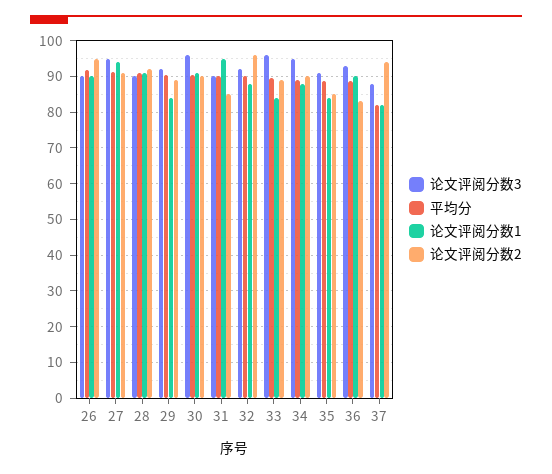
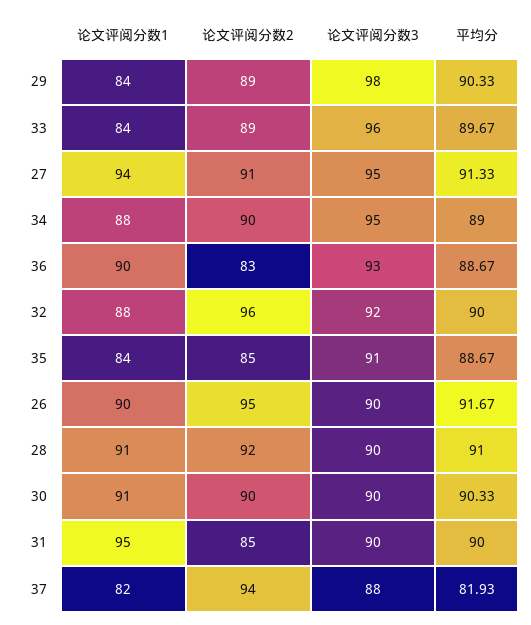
论文评阅分数3, 29: 92 -> 98
论文评阅分数3, 30: 96 -> 90

